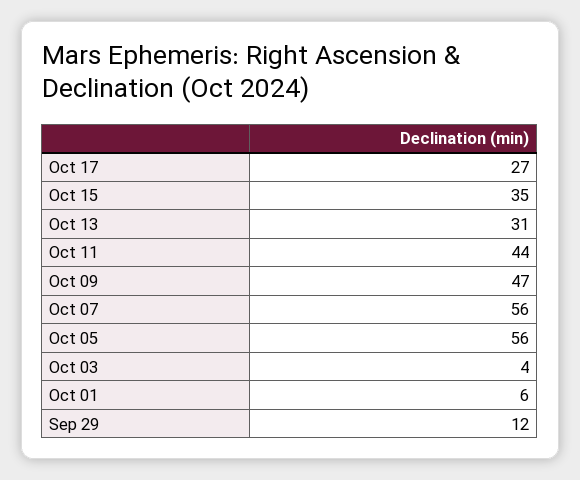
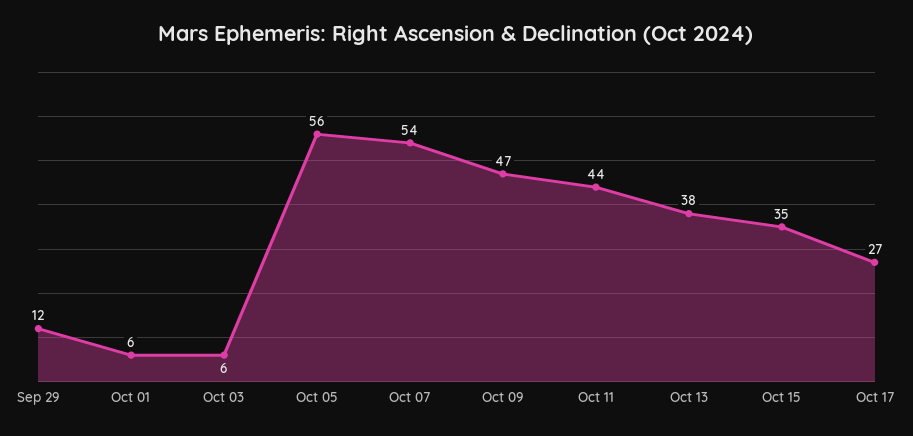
Oct 13: 31 -> 38
Oct 07: 56 -> 54
Oct 03: 4 -> 6

